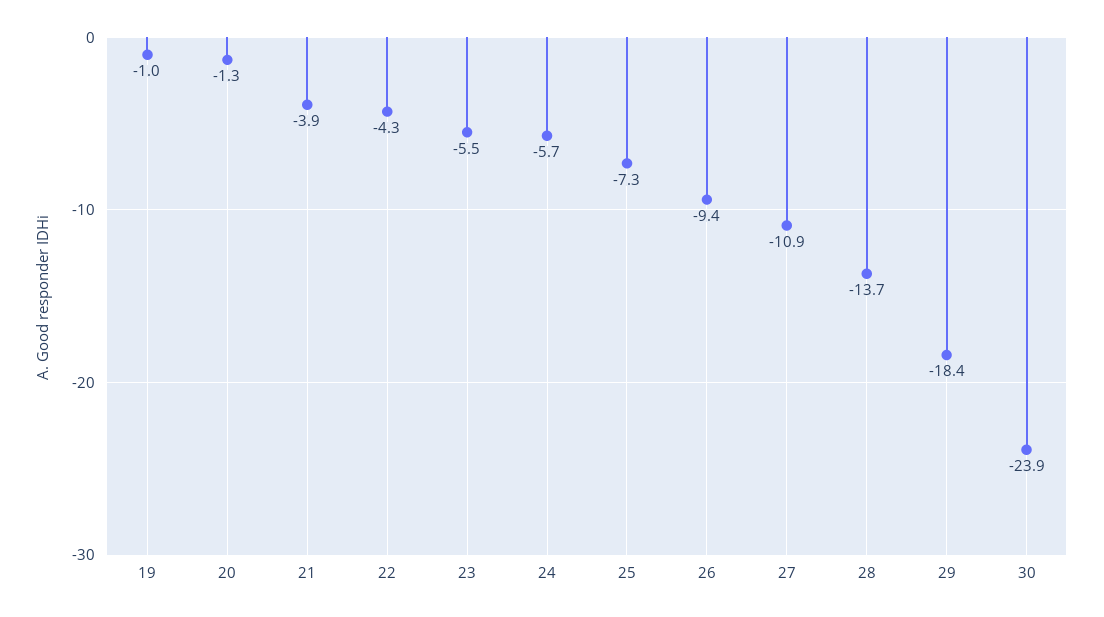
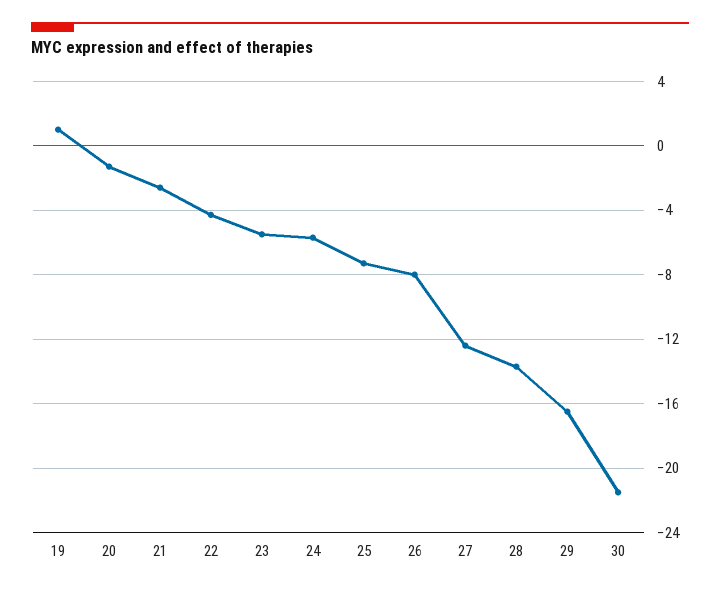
19: -1 -> 1
21: -3.9 -> -2.5
26: -9.4 -> -8
27: -10.9 -> -12.5
29: -18.4 -> -16.5
30: -23.9 -> -21.5

